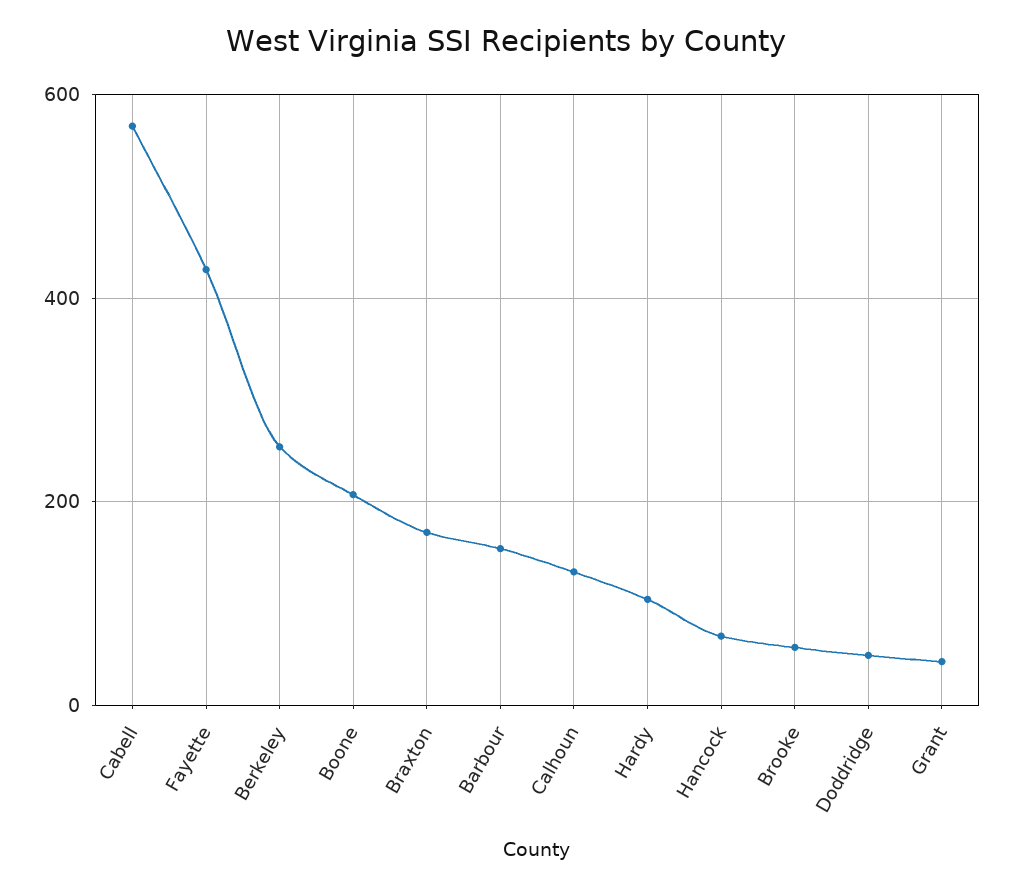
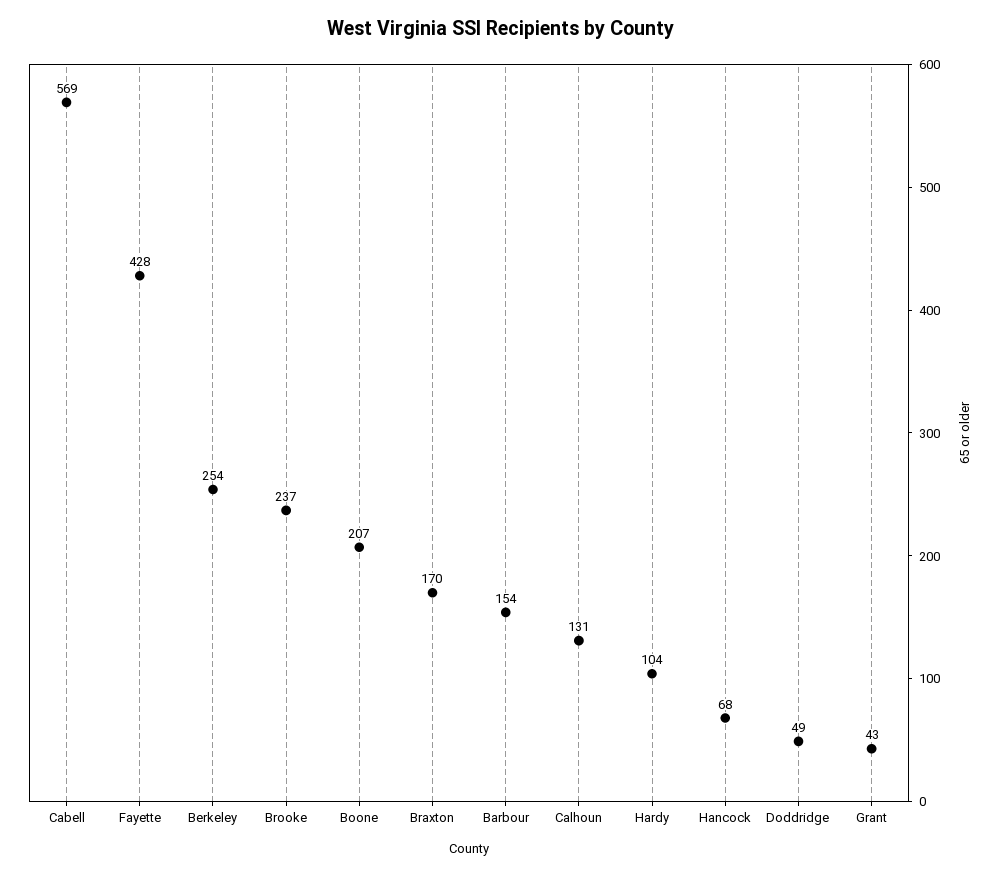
Brooke: 60 -> 237

